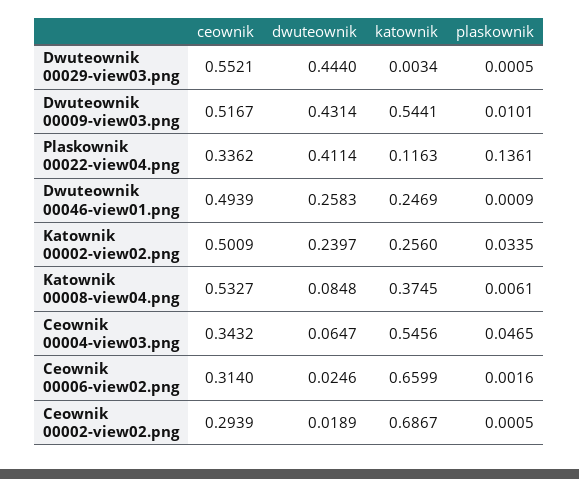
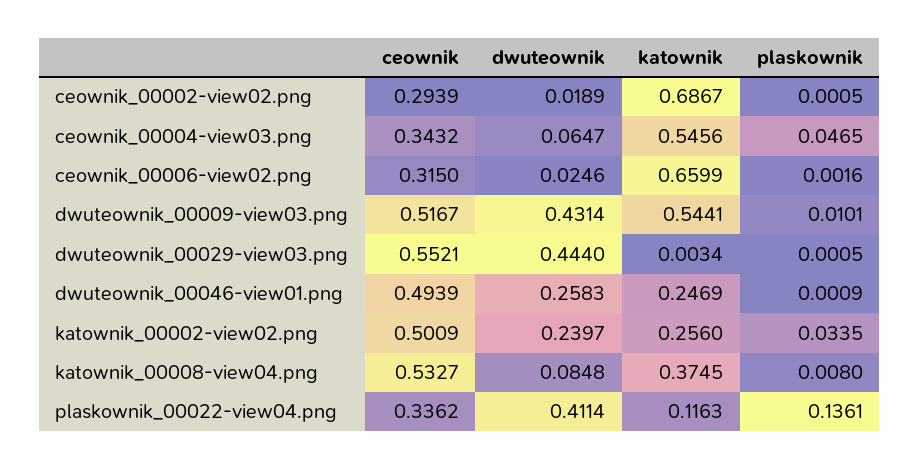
plaskownik, Katownik 00008-view04.png: 0.0061 -> 0.008
ceownik, Ceownik 00006-view02.png: 0.314 -> 0.315

